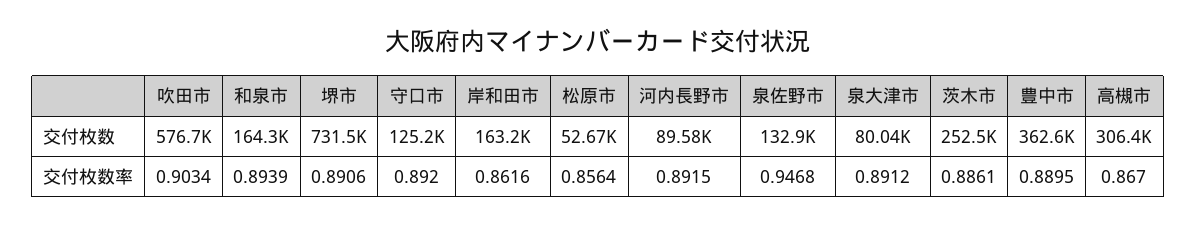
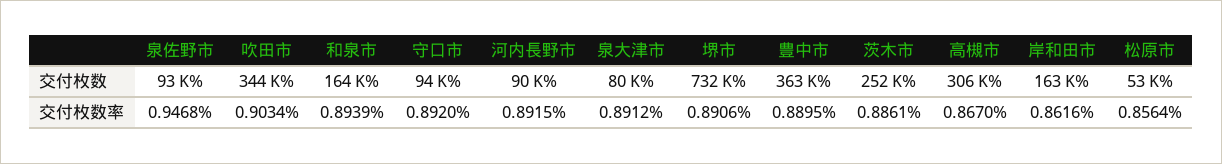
吹田市, 交付枚数: 576700 -> 344000
守口市, 交付枚数: 125200 -> 94000
泉佐野市, 交付枚数: 132900 -> 93000

